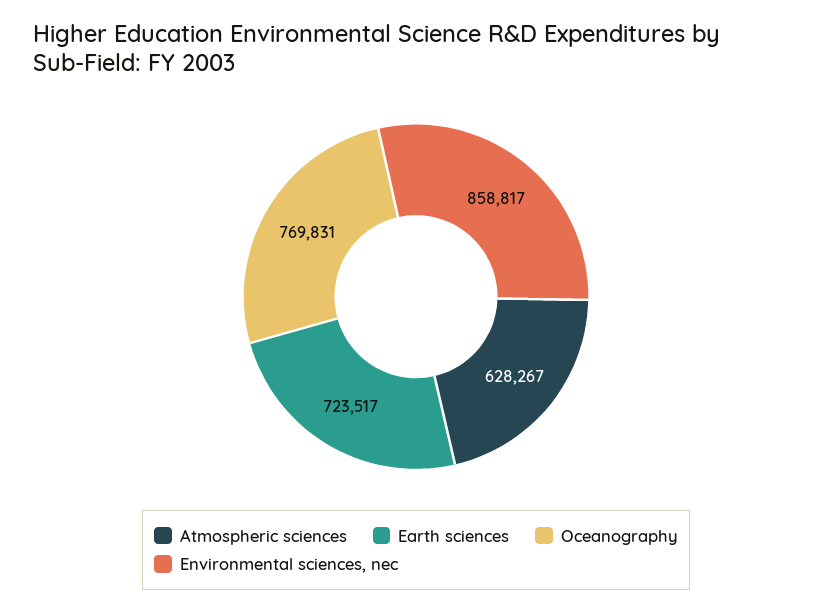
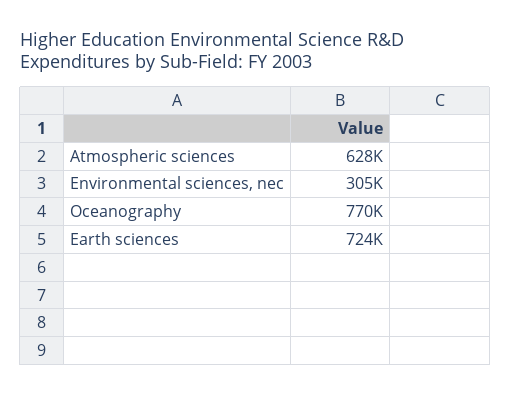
Environmental sciences, nec: 858817 -> 305000

